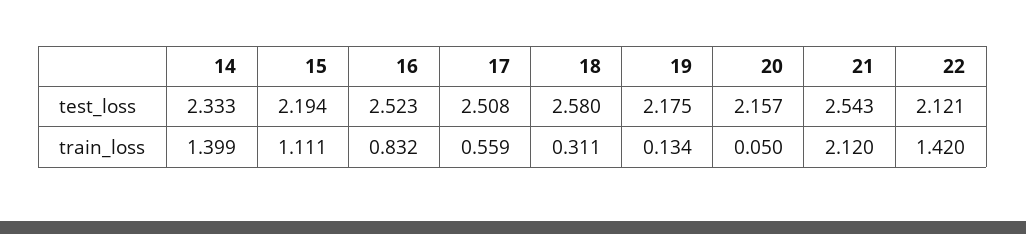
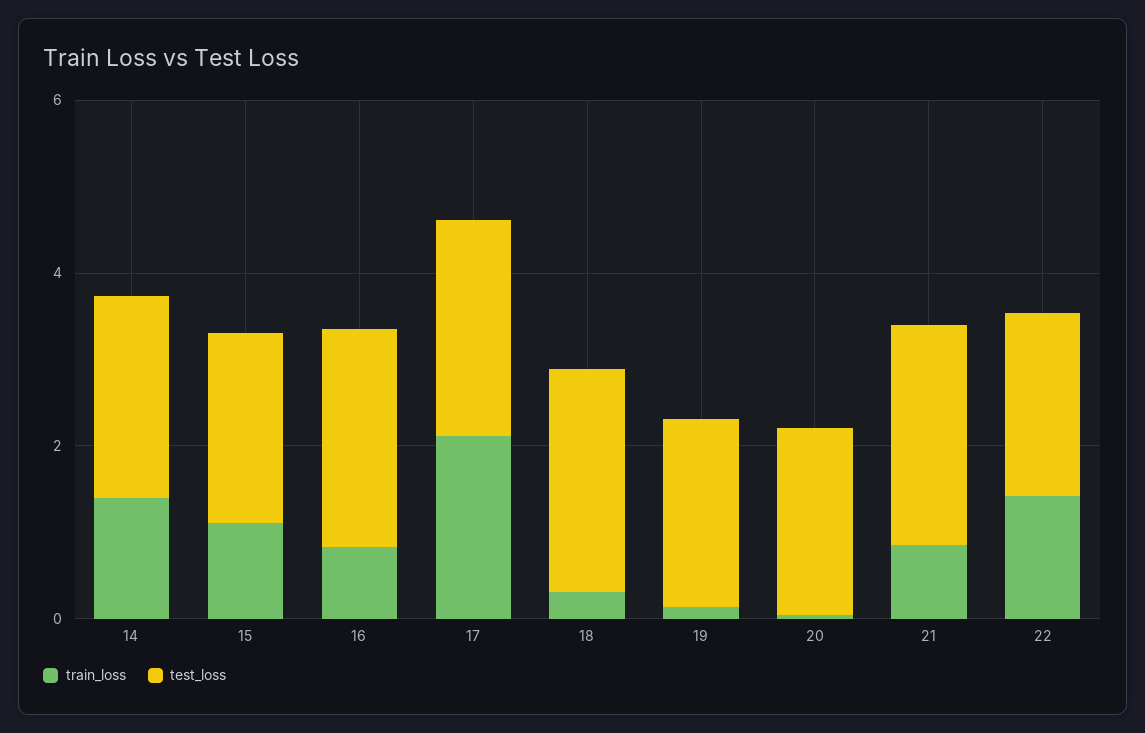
train_loss, 17: 0.559 -> 2
train_loss, 21: 2.12 -> 1

